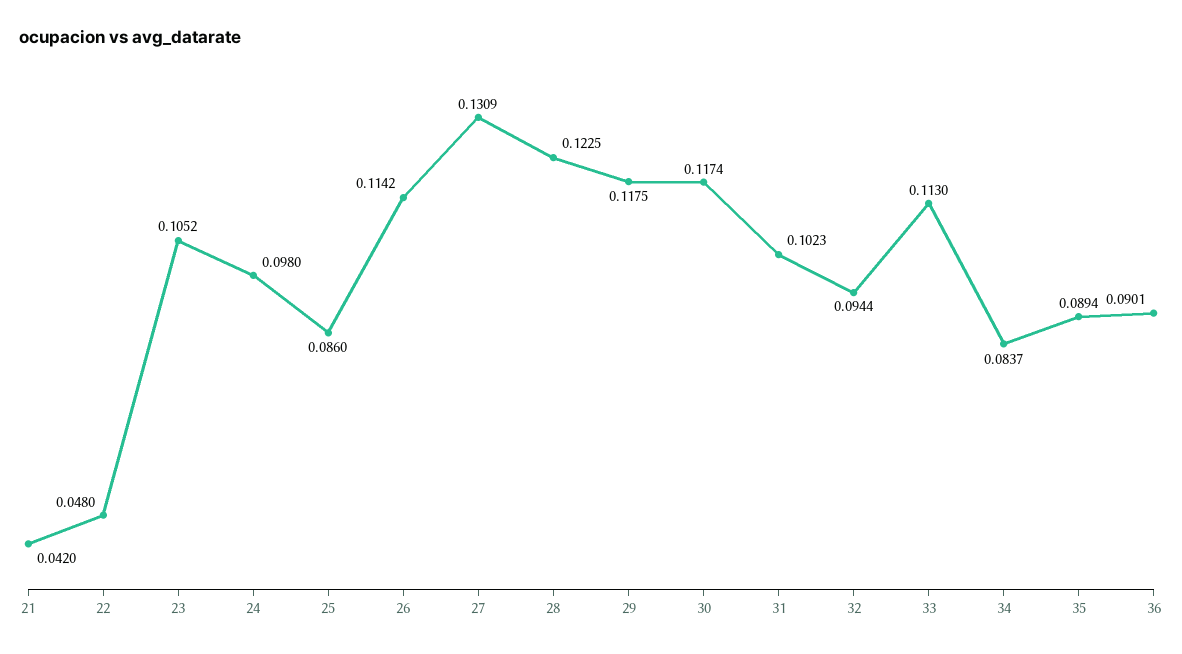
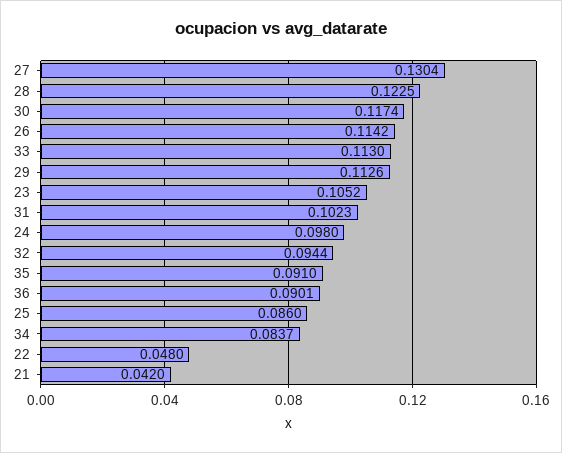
27: 0.1309 -> 0.1304
29: 0.1175 -> 0.1126
35: 0.0894 -> 0.091

